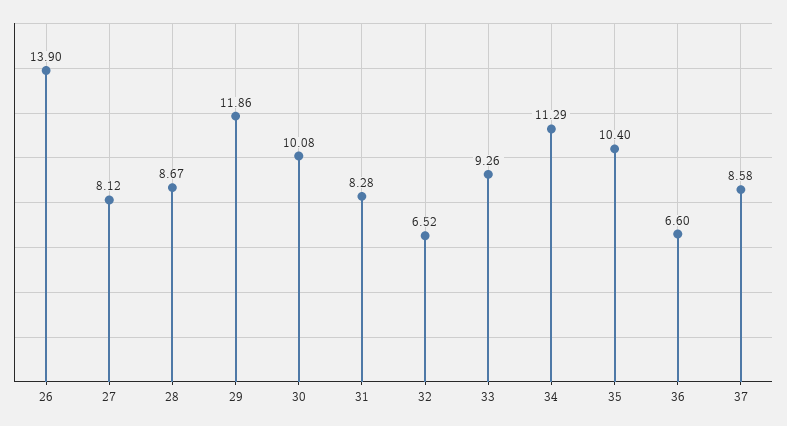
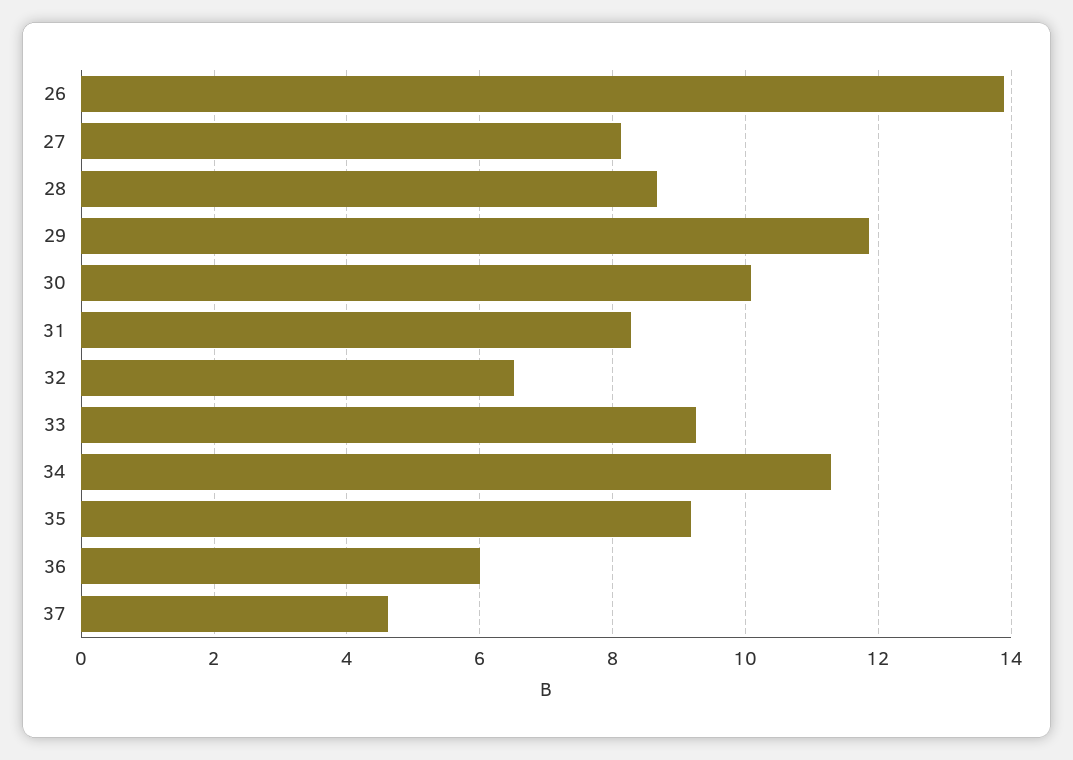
35: 10.4 -> 9.2
36: 6.6 -> 6
37: 8.58 -> 4.6

